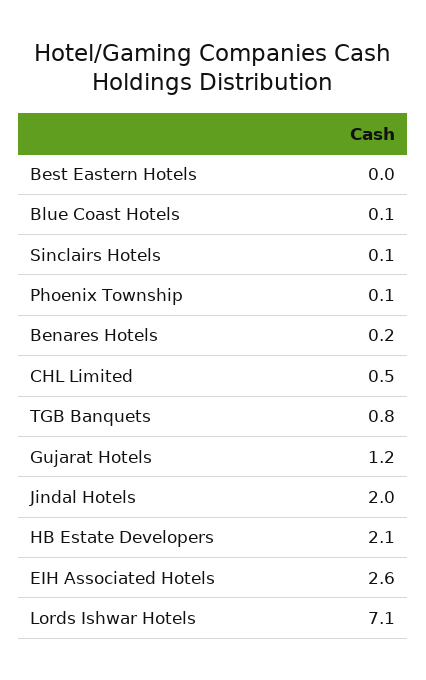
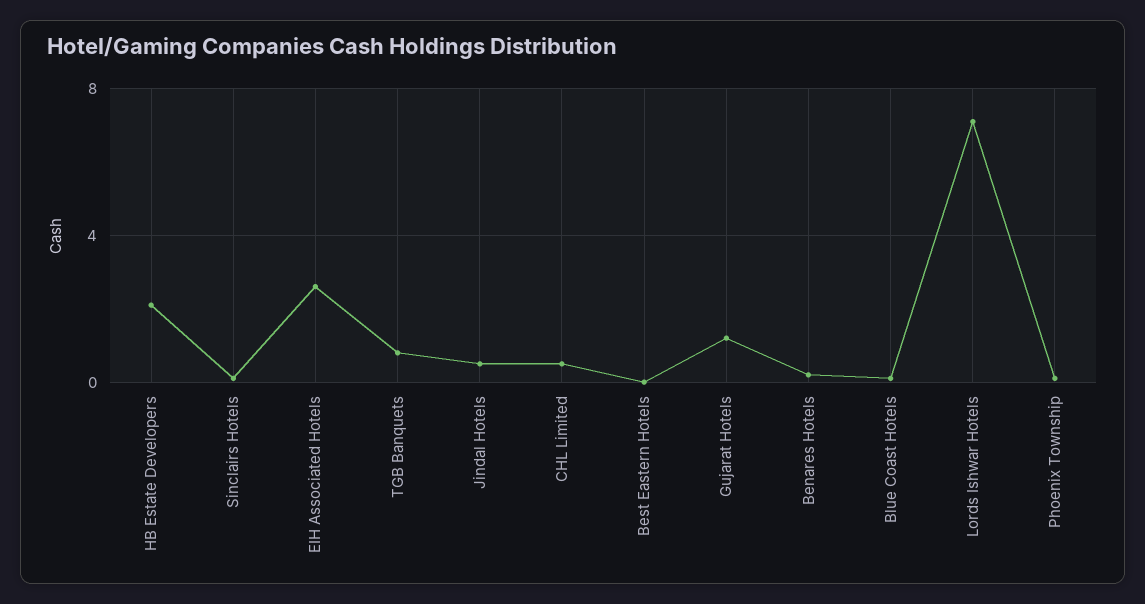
Jindal Hotels: 2 -> 0.5

